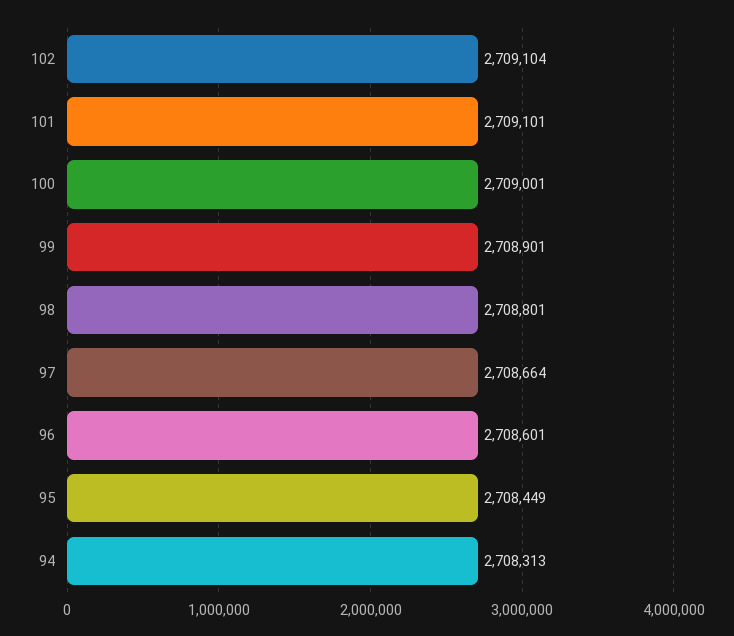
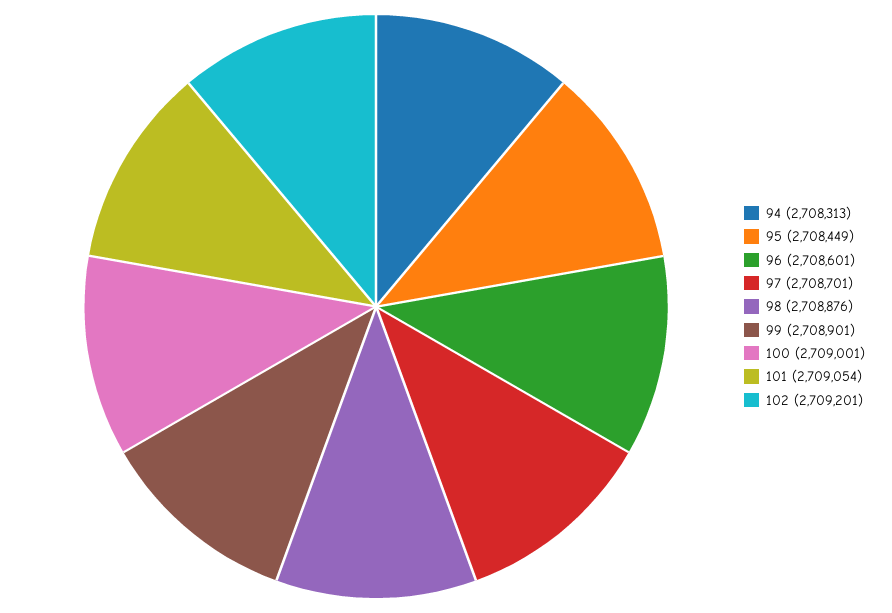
102: 2709104 -> 2709201
101: 2709101 -> 2709054
98: 2708801 -> 2708876
97: 2708664 -> 2708701

